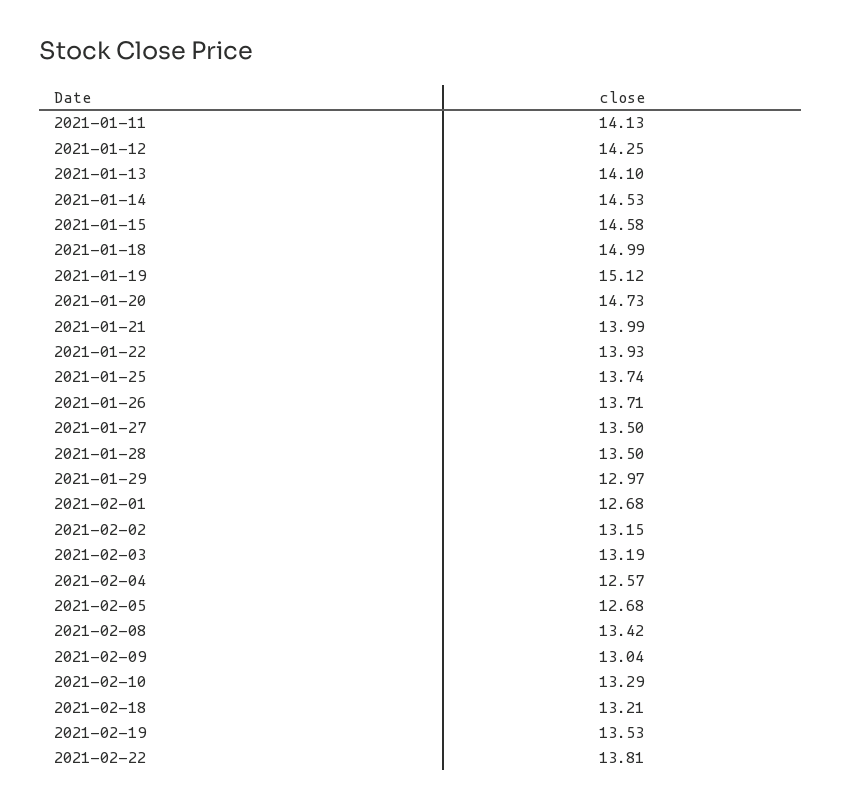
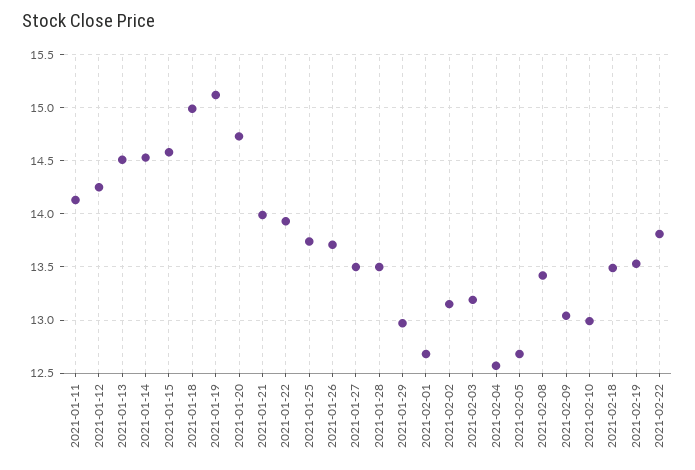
2021-01-13: 14.1 -> 14.5
2021-02-10: 13.29 -> 13
2021-02-18: 13.21 -> 13.5

